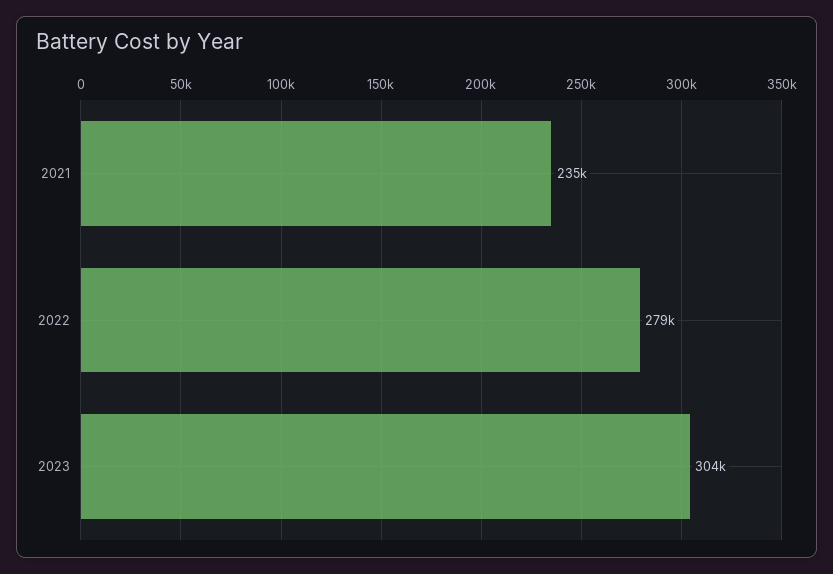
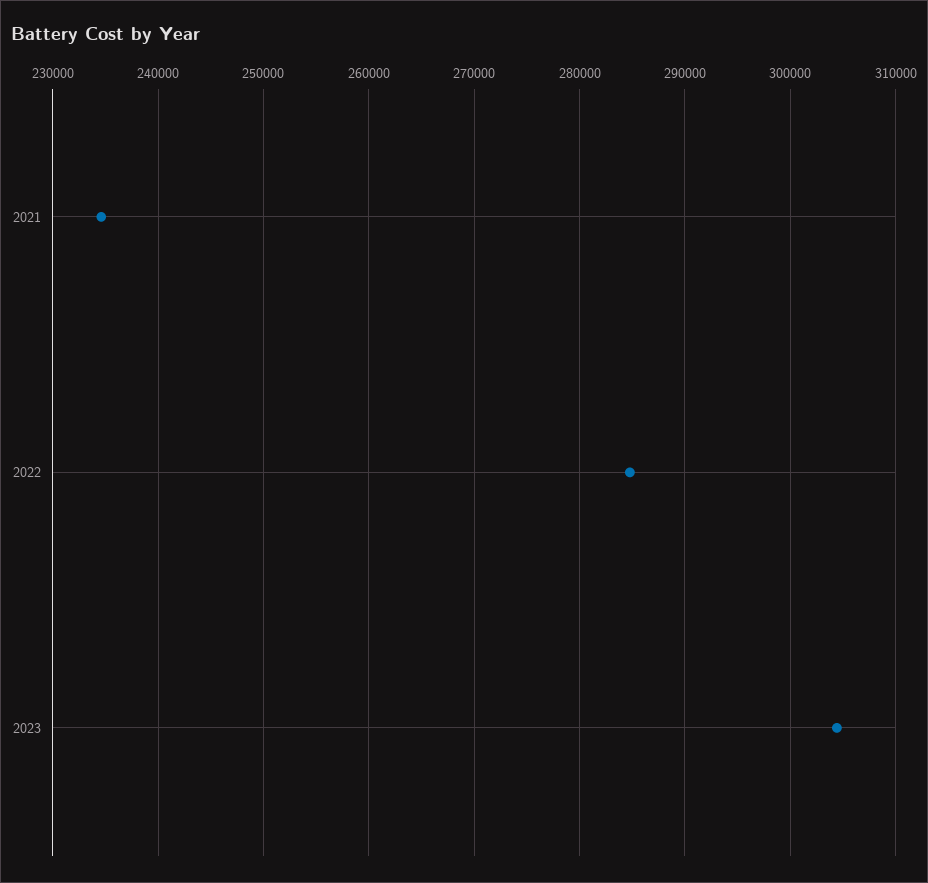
2022: 279000 -> 285000

